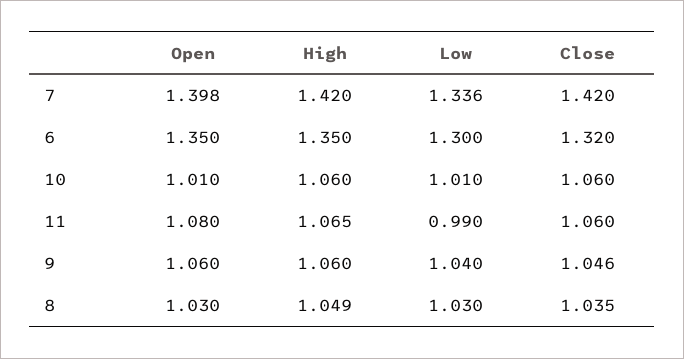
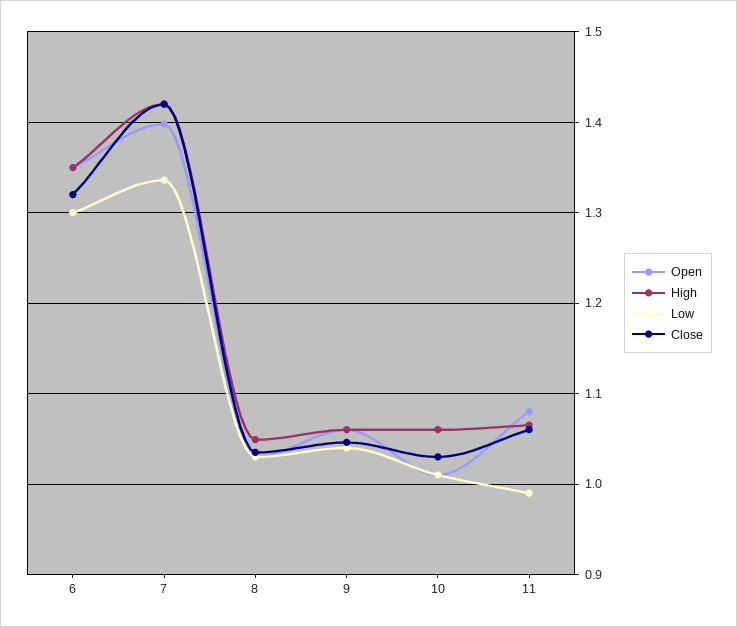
Close, 10: 1.06 -> 1.03

